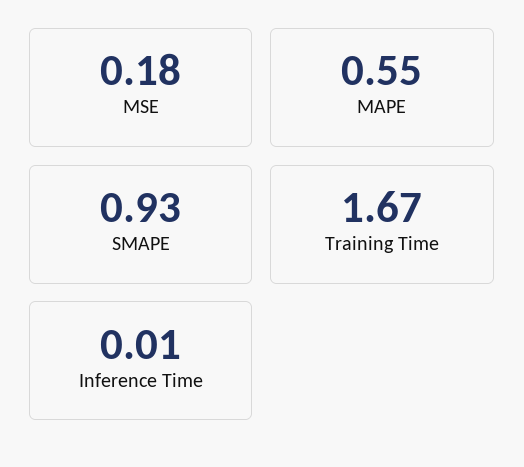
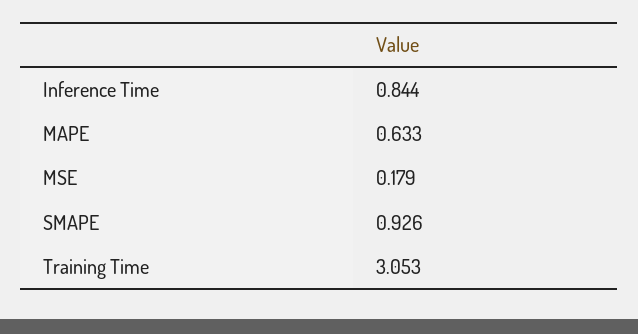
MAPE: 0.55 -> 0.633
Training Time: 1.67 -> 3.053
Inference Time: 0.01 -> 0.844

